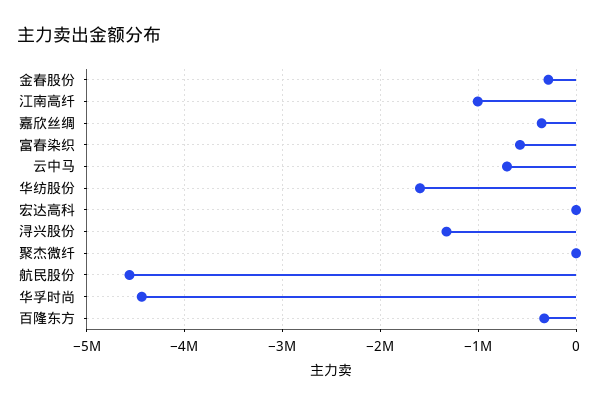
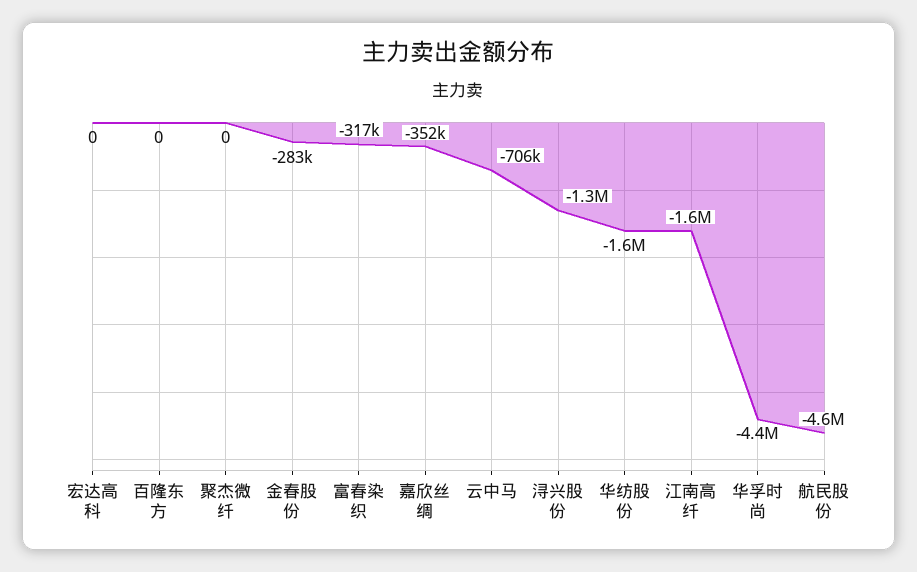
江南高纤: -1000000 -> -1600000
富春染织: -600000 -> -317000
百隆东方: -300000 -> 0

